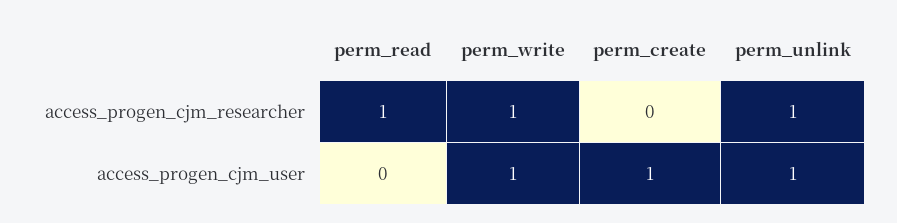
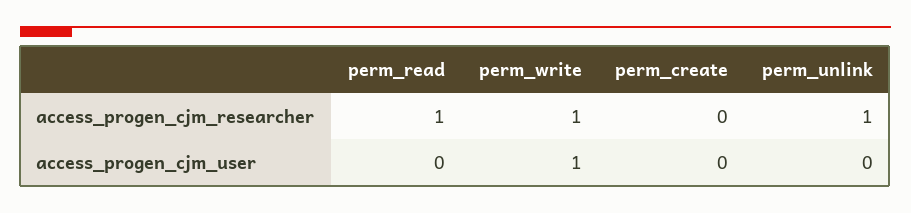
perm_create, access_progen_cjm_user: 1 -> 0
perm_unlink, access_progen_cjm_user: 1 -> 0

